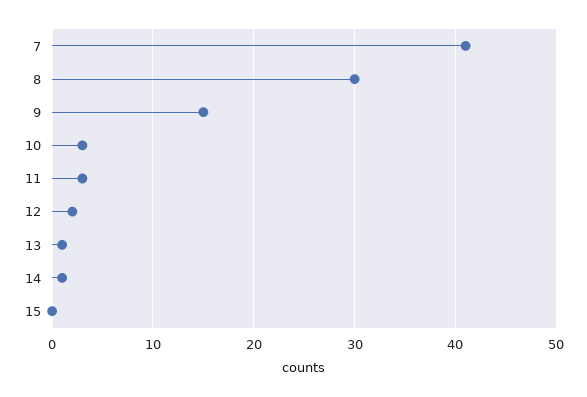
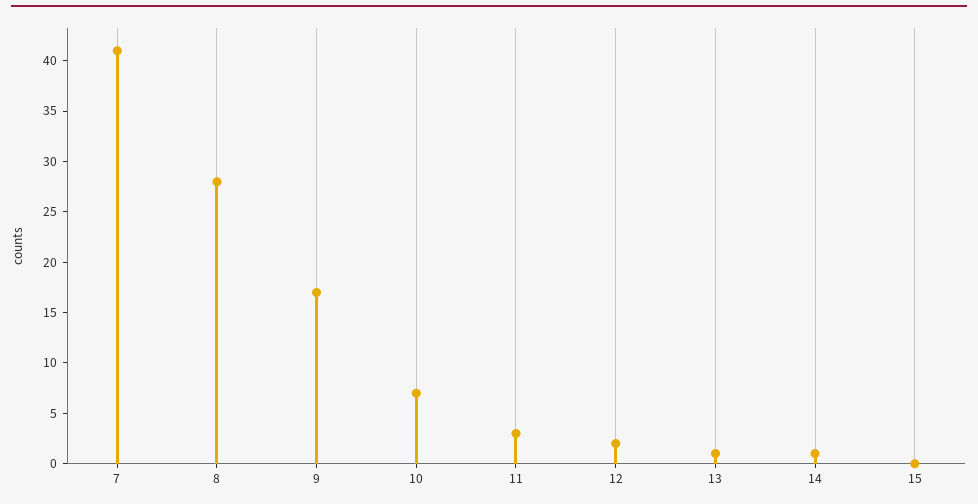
8: 30 -> 28
9: 15 -> 17
10: 3 -> 7

